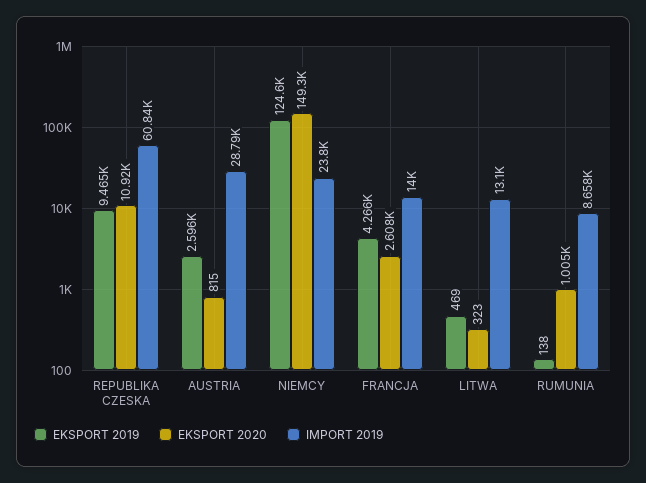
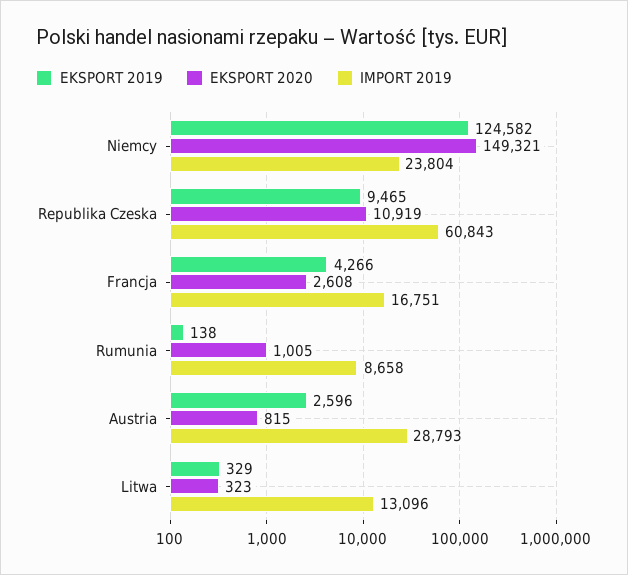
IMPORT 2019, FRANCJA: 14000 -> 16751
EKSPORT 2019, LITWA: 469 -> 329

